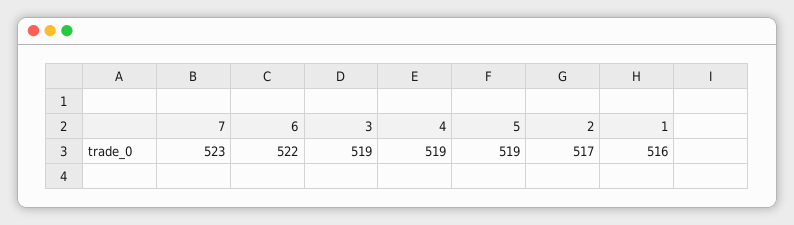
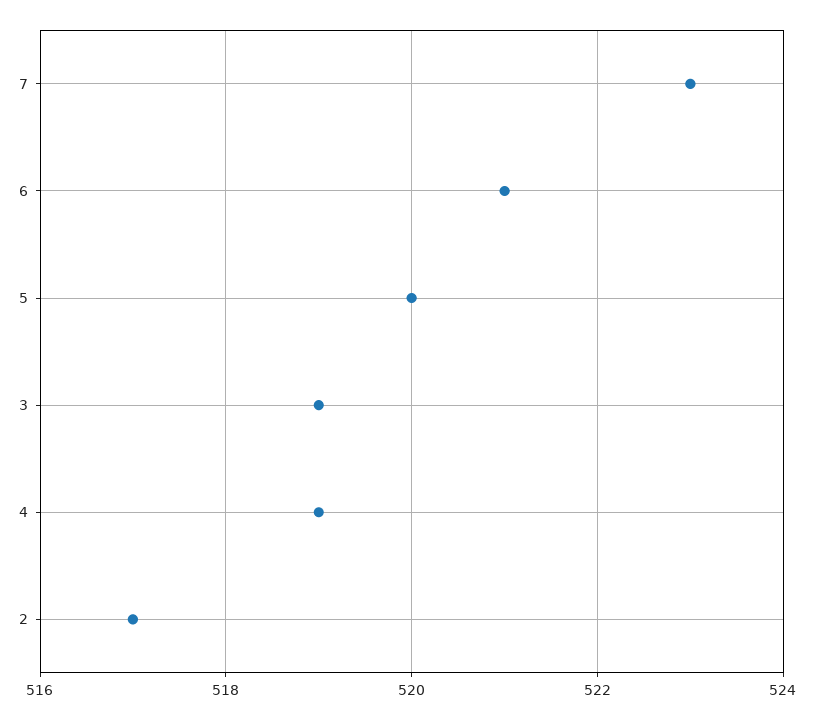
6: 522 -> 521
5: 519 -> 520
1: 516 -> none

